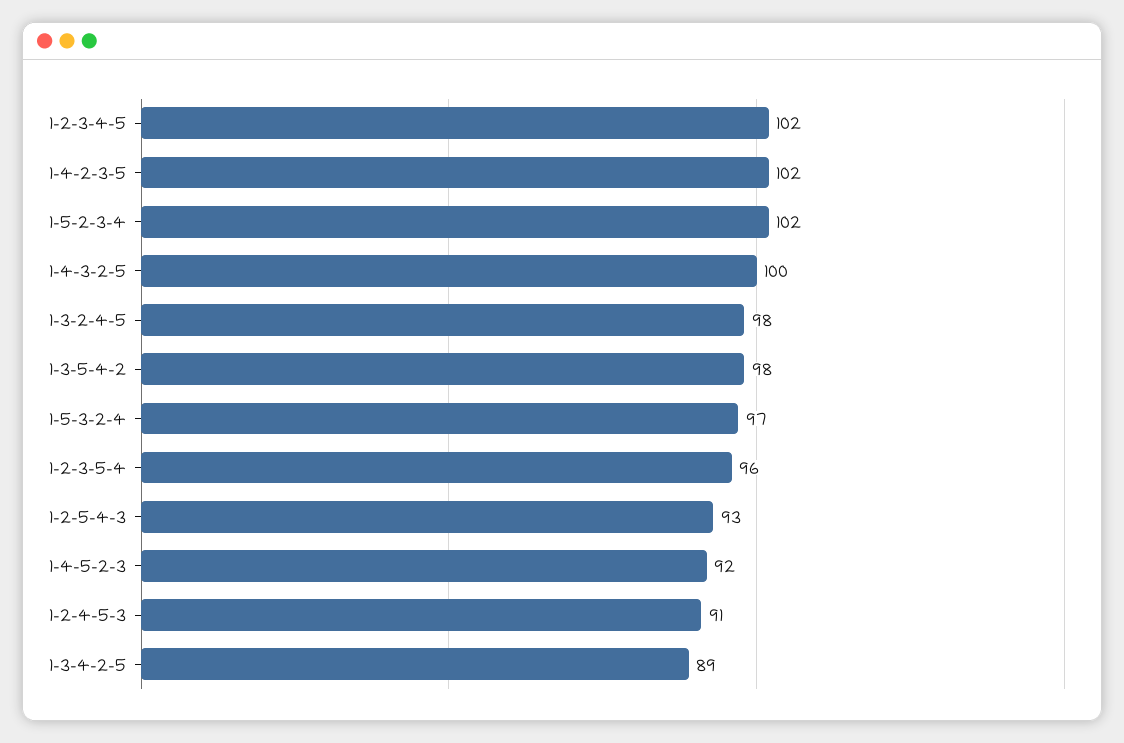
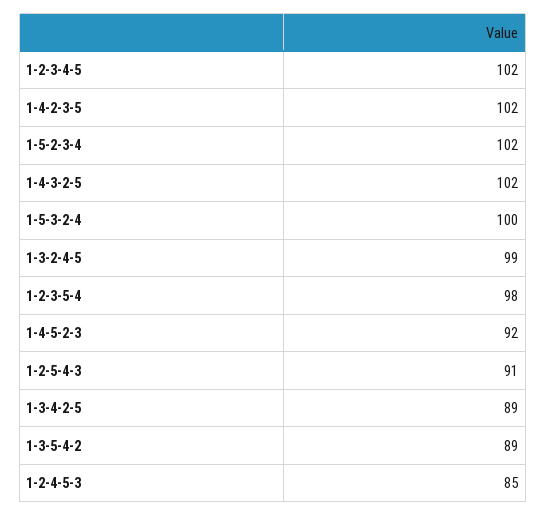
1-4-3-2-5: 100 -> 102
1-3-2-4-5: 98 -> 99
1-3-5-4-2: 98 -> 89
1-5-3-2-4: 97 -> 100
1-2-3-5-4: 96 -> 98
1-2-5-4-3: 93 -> 91
1-2-4-5-3: 91 -> 85

